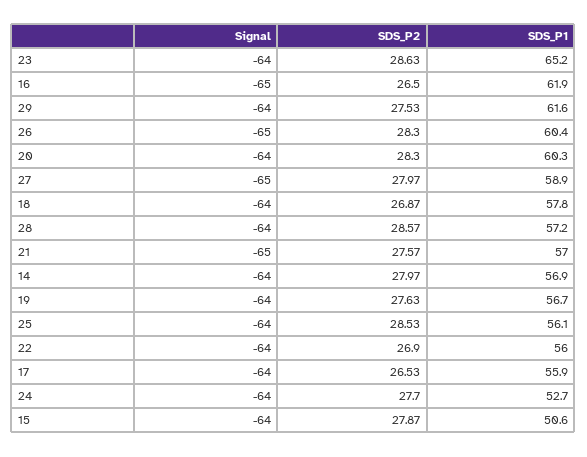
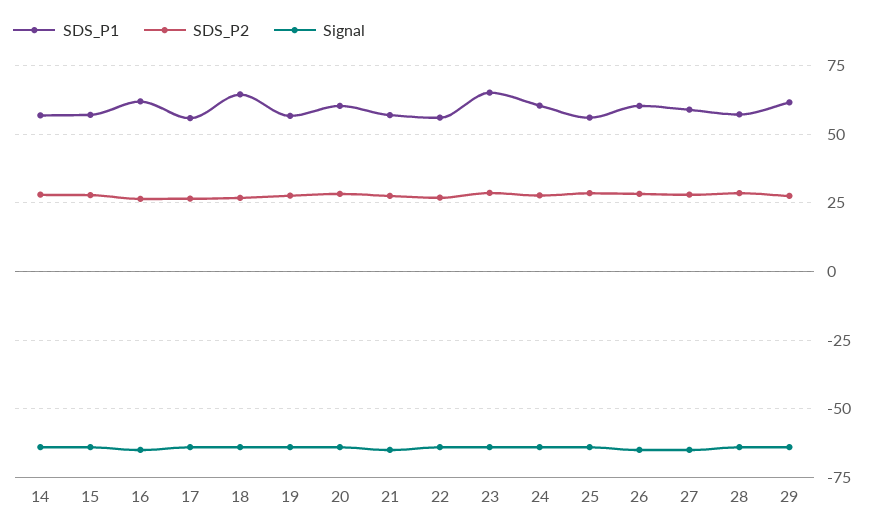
SDS_P1, 18: 57.8 -> 65
SDS_P1, 24: 52.7 -> 60
SDS_P1, 15: 50.6 -> 57.5

